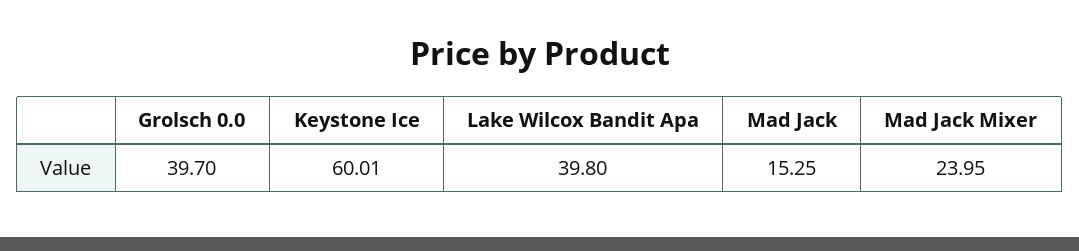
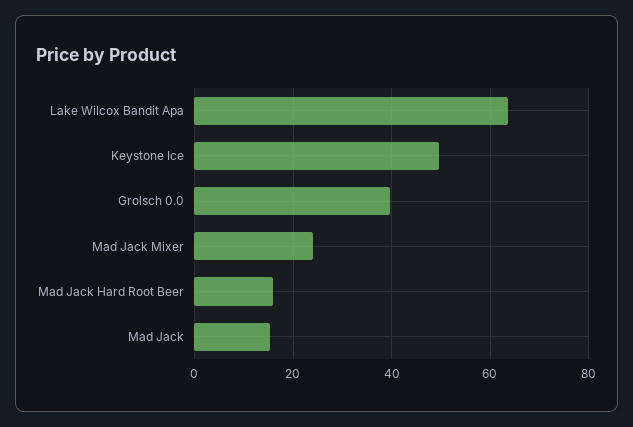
Keystone Ice: 60.01 -> 50
Lake Wilcox Bandit Apa: 39.8 -> 64
Mad Jack Hard Root Beer: none -> 16

